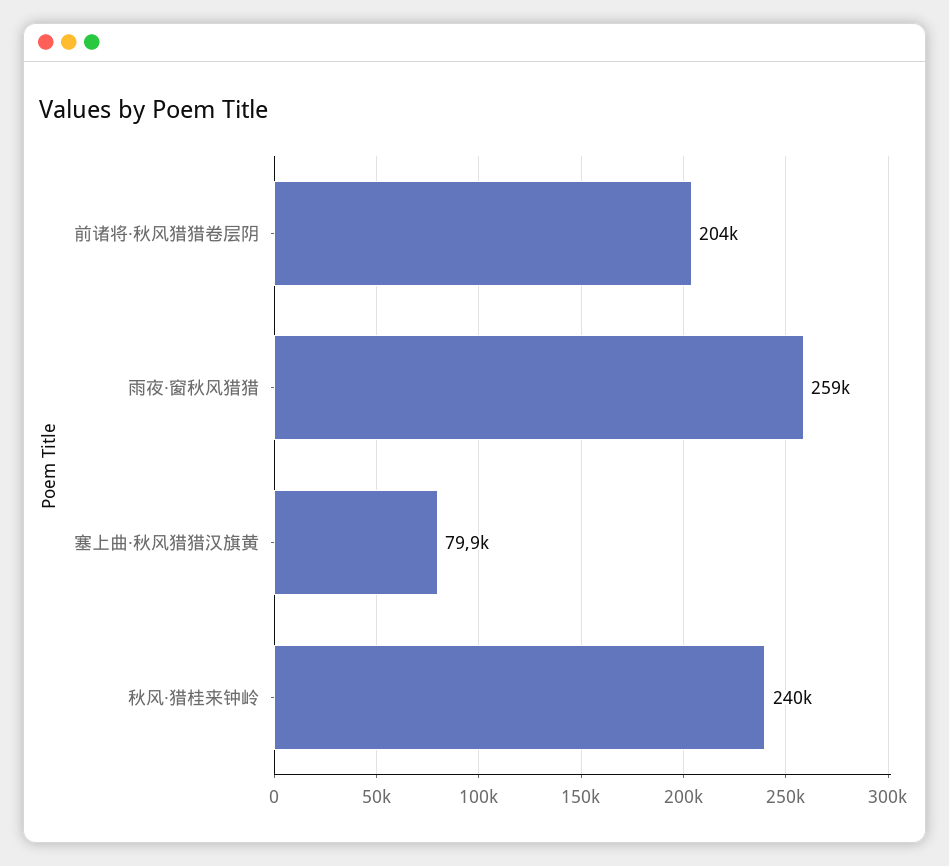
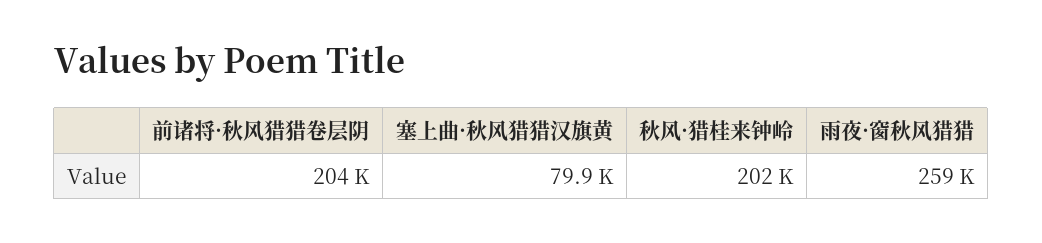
秋风·猎桂来钟岭: 240000 -> 202000

